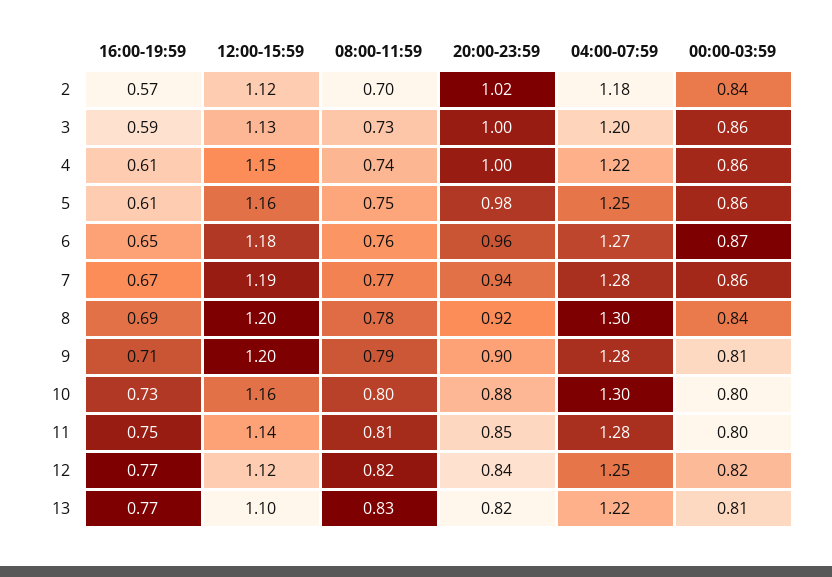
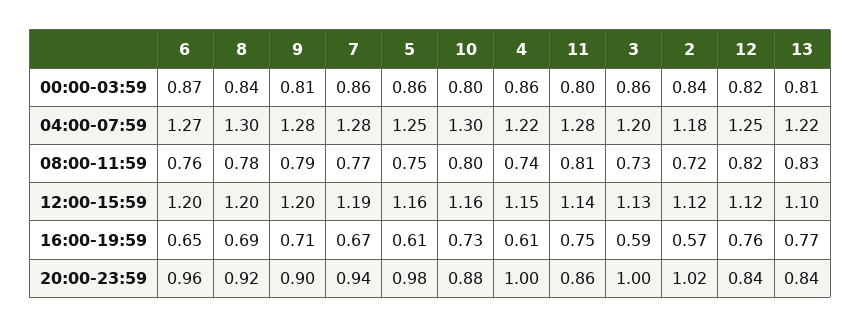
08:00-11:59, 2: 0.7 -> 0.72
12:00-15:59, 6: 1.18 -> 1.2
20:00-23:59, 11: 0.85 -> 0.86
16:00-19:59, 12: 0.77 -> 0.76
20:00-23:59, 13: 0.82 -> 0.84

